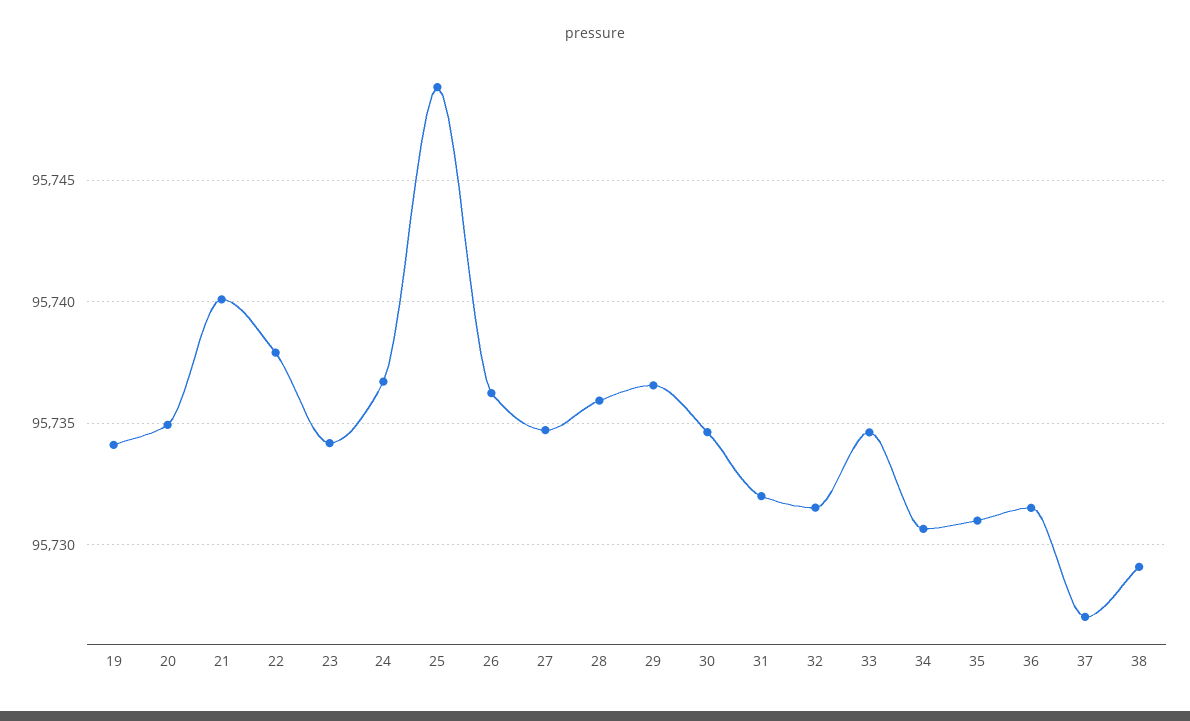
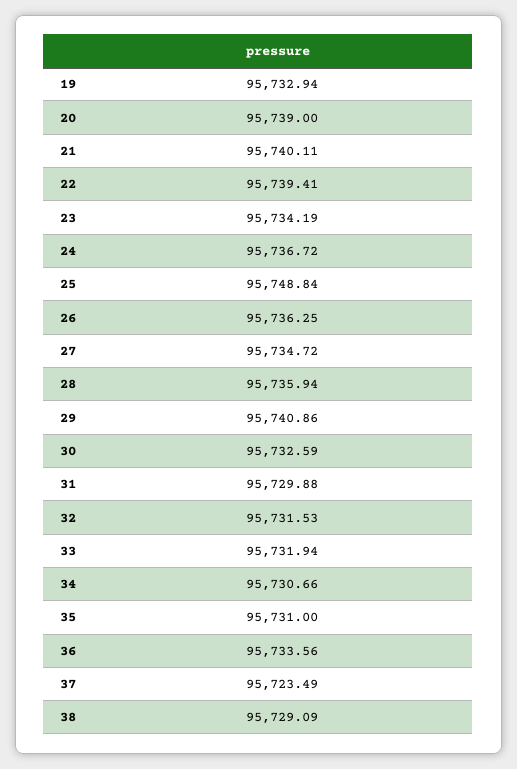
19: 95734 -> 95732.94
20: 95735 -> 95739
22: 95738 -> 95739.41
29: 95736.5 -> 95740.86
30: 95734.5 -> 95732.59
31: 95732 -> 95729.88
33: 95734.5 -> 95731.94
36: 95731.5 -> 95733.56
37: 95727 -> 95723.49

